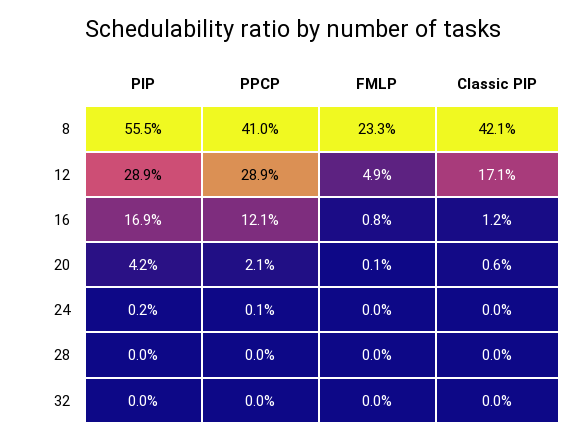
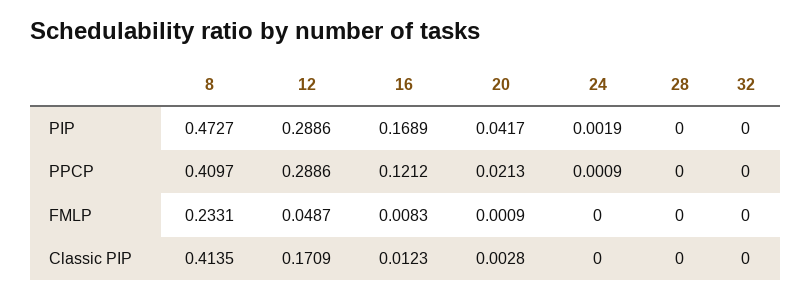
PIP, 8: 0.555 -> 0.4727
Classic PIP, 8: 0.421 -> 0.4135
Classic PIP, 20: 0.006 -> 0.0028

